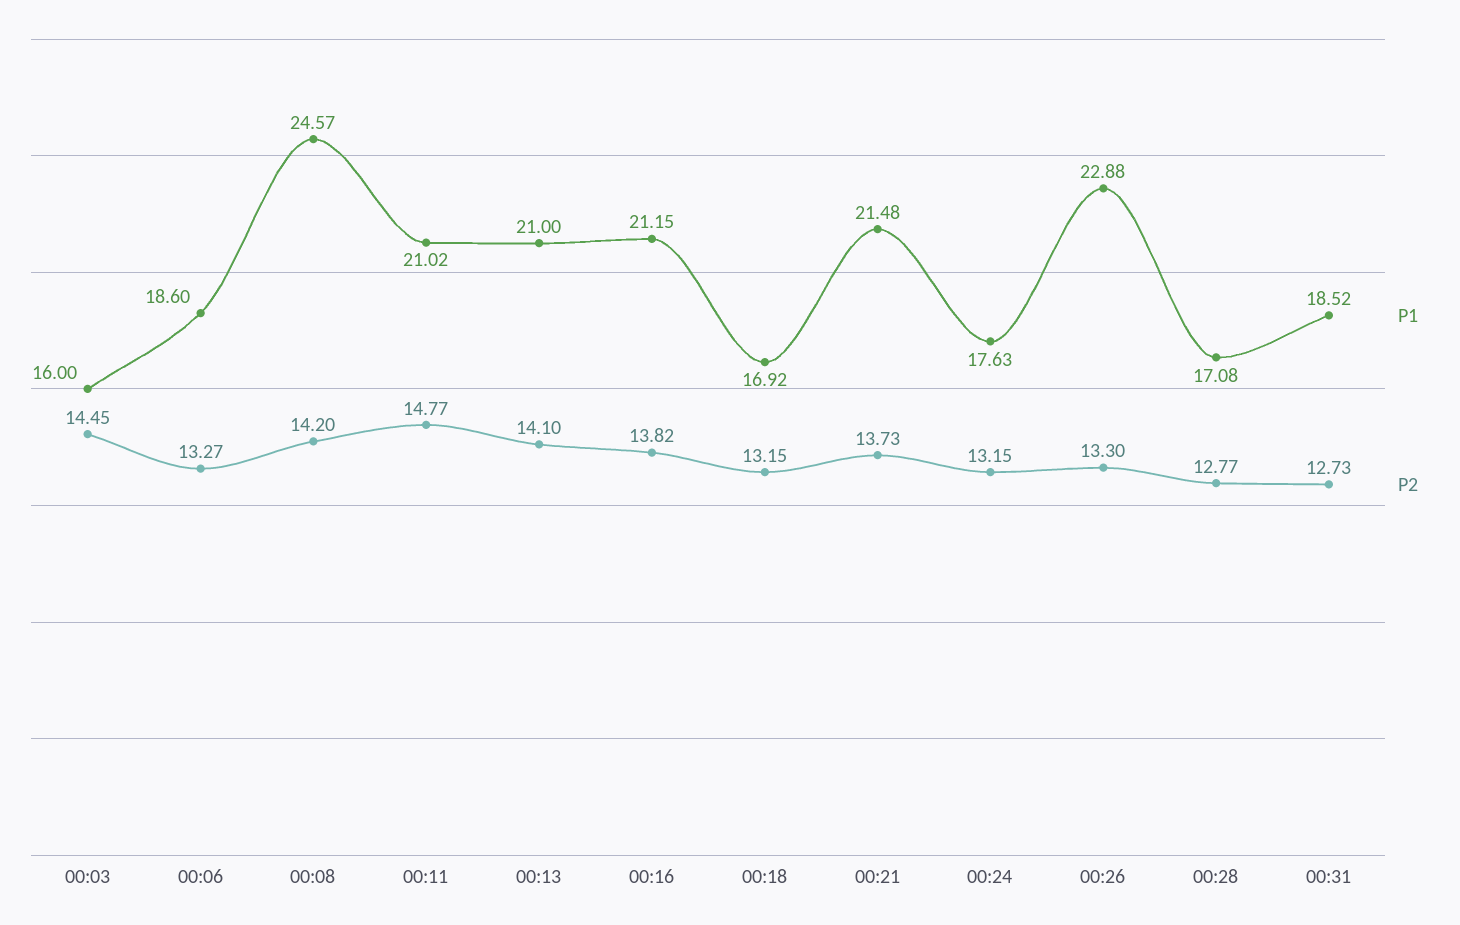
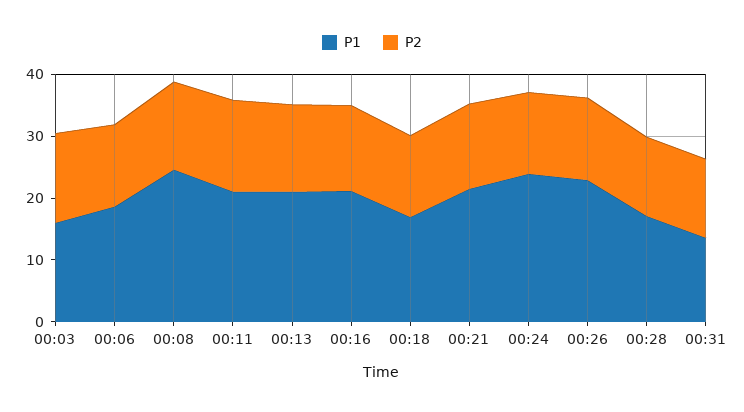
P1, 00:24: 17.63 -> 24
P1, 00:31: 18.52 -> 14

